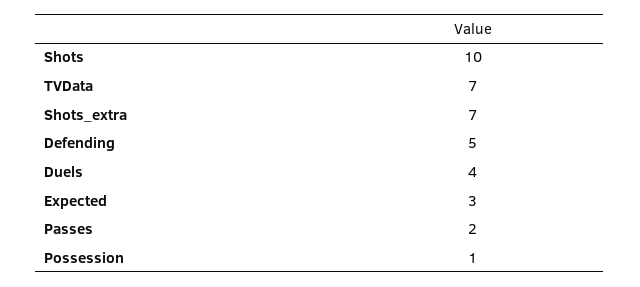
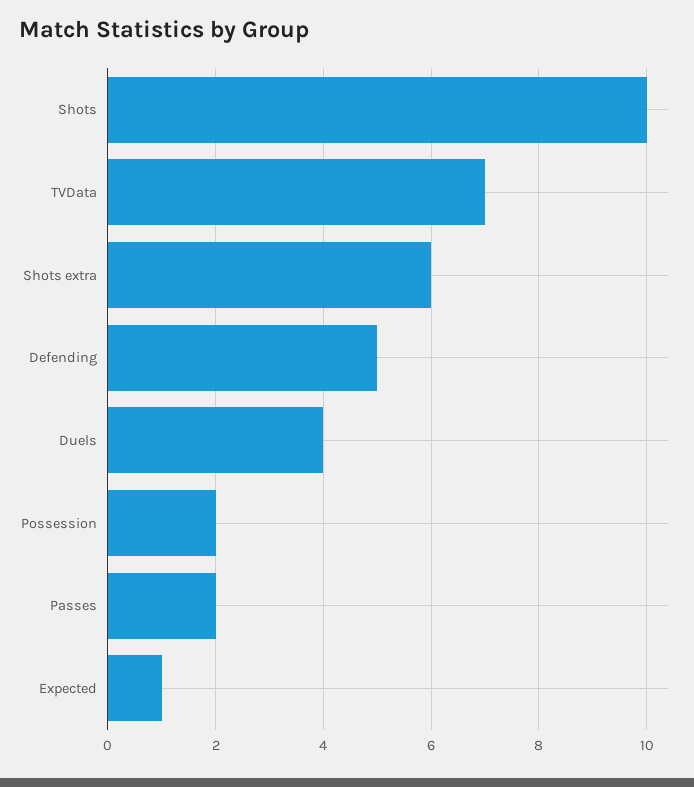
Shots_extra: 7 -> 6
Expected: 3 -> 1
Possession: 1 -> 2

